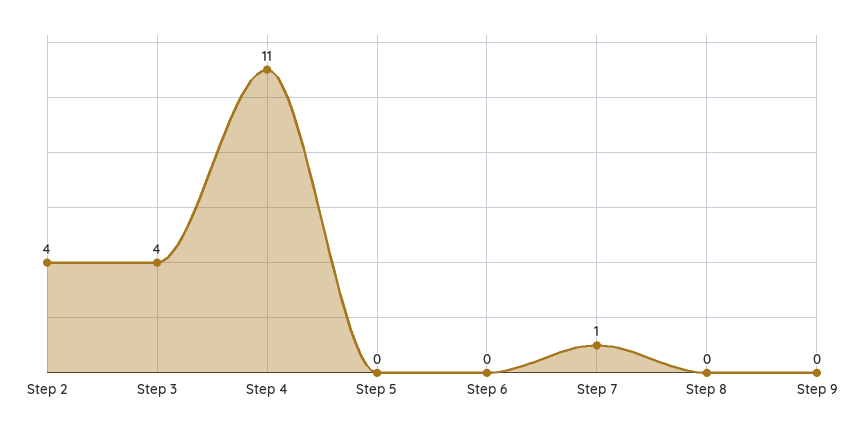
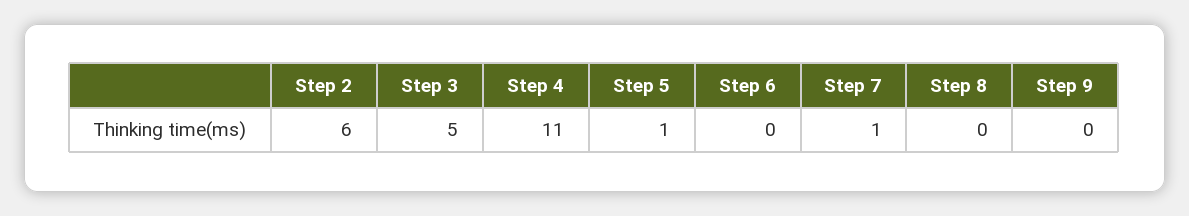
Step 2: 4 -> 6
Step 3: 4 -> 5
Step 5: 0 -> 1

